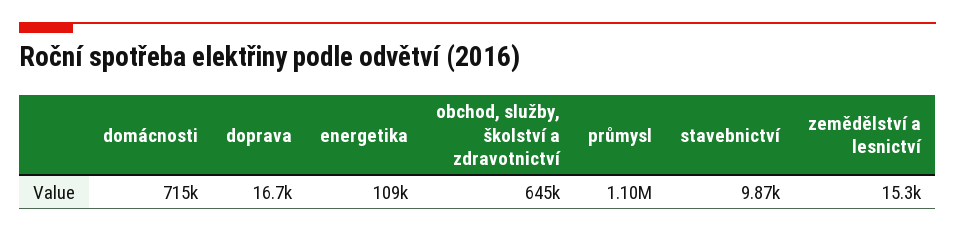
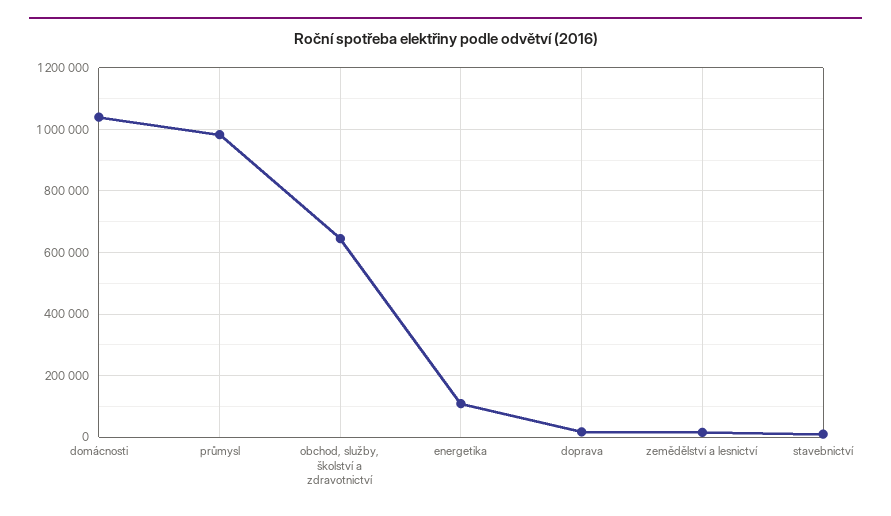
domácnosti: 715000 -> 1040000
průmysl: 1100000 -> 980000

